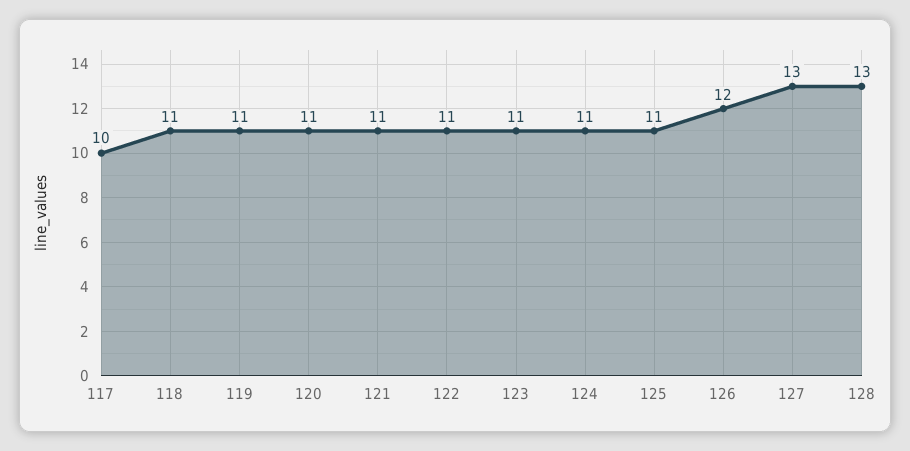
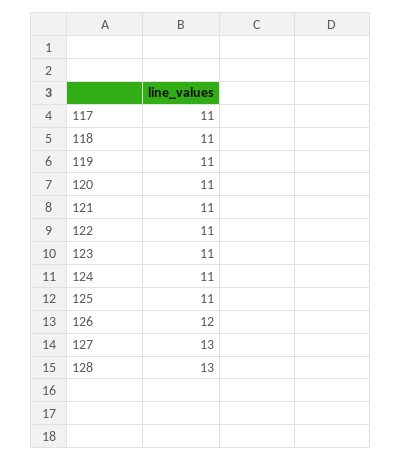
117: 10 -> 11

